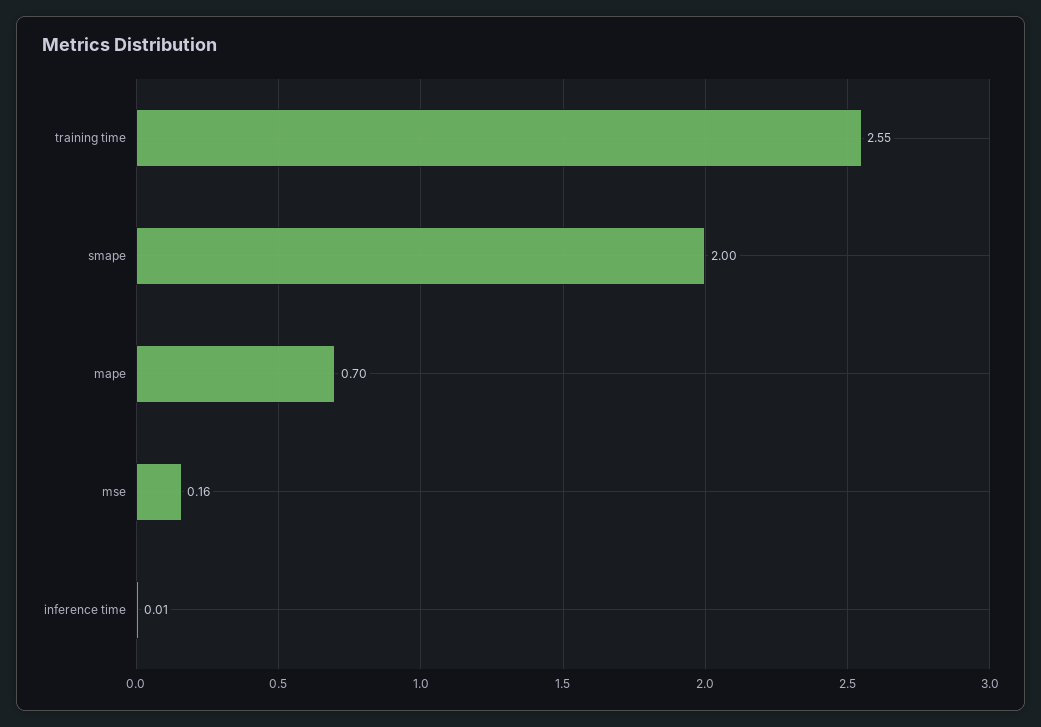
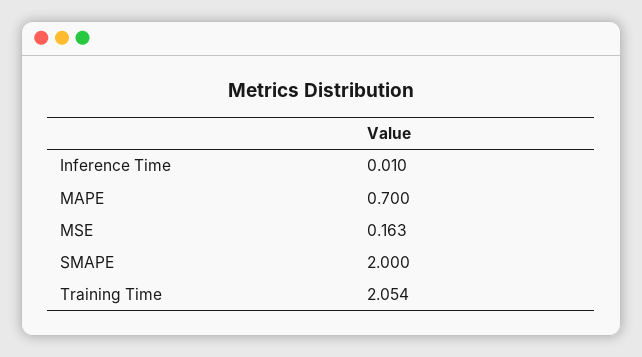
training time: 2.55 -> 2.054

